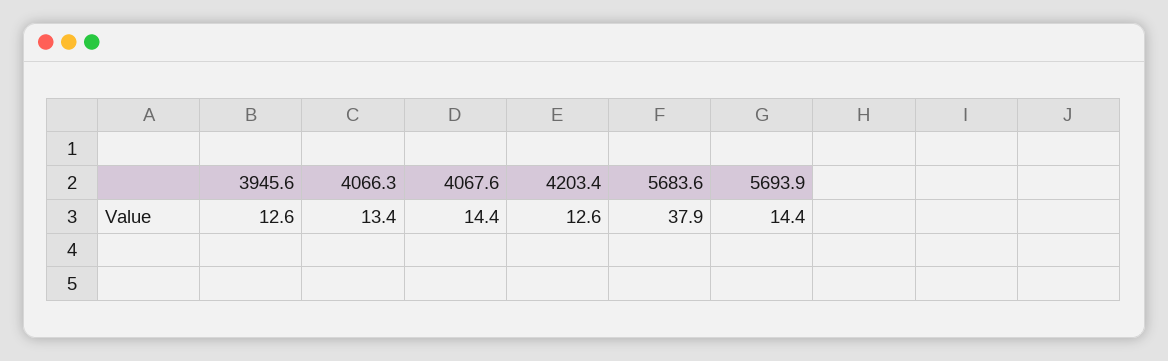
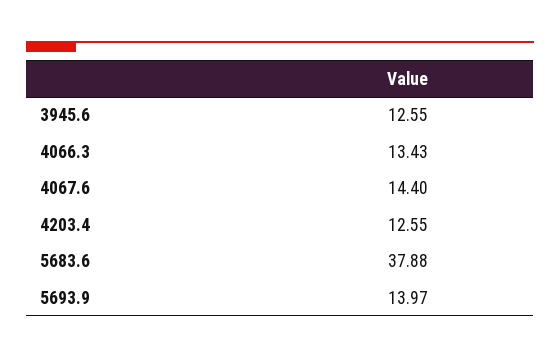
5693.9: 14.4 -> 13.97

